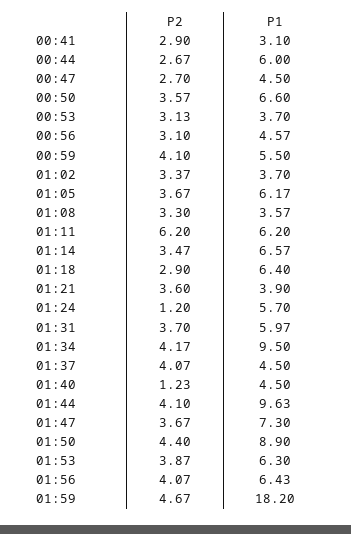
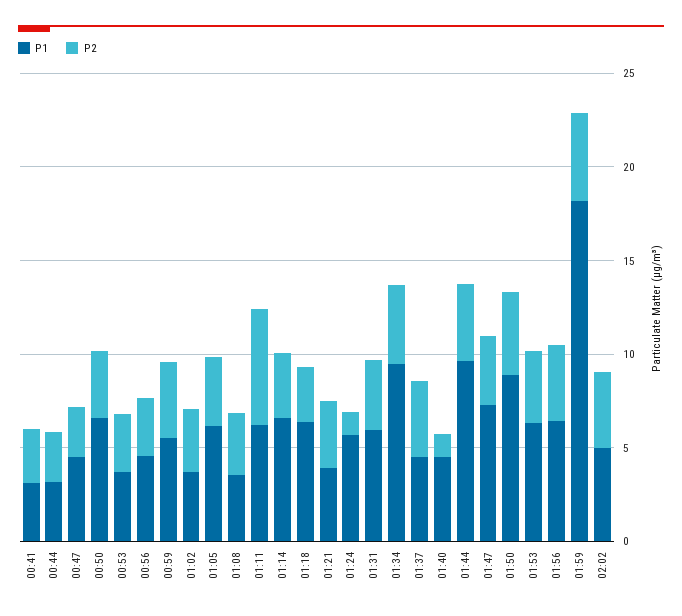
P1, 00:44: 6 -> 3
P1, 02:02: none -> 5
P2, 02:02: none -> 4

